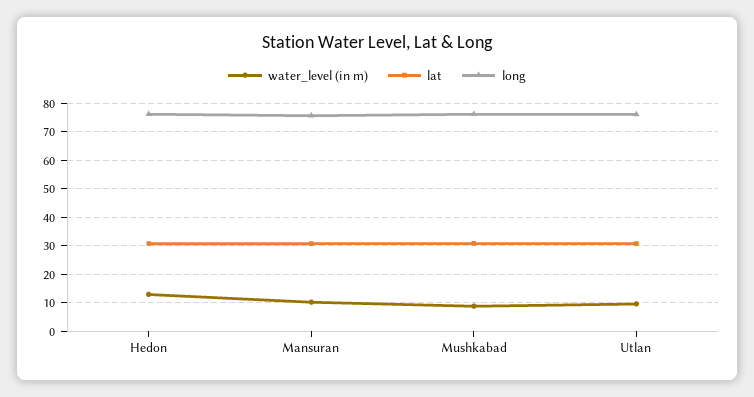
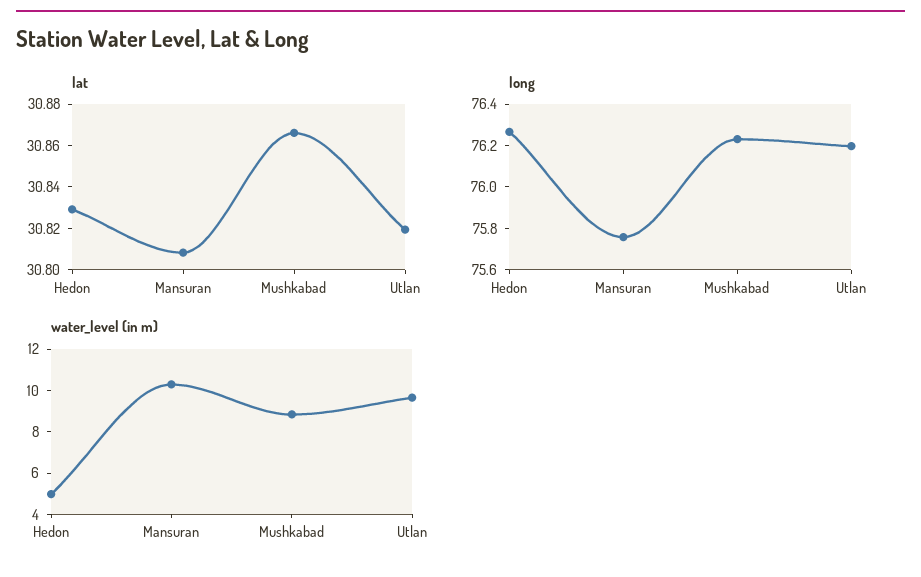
water_level (in m), Hedon: 12.5 -> 5

